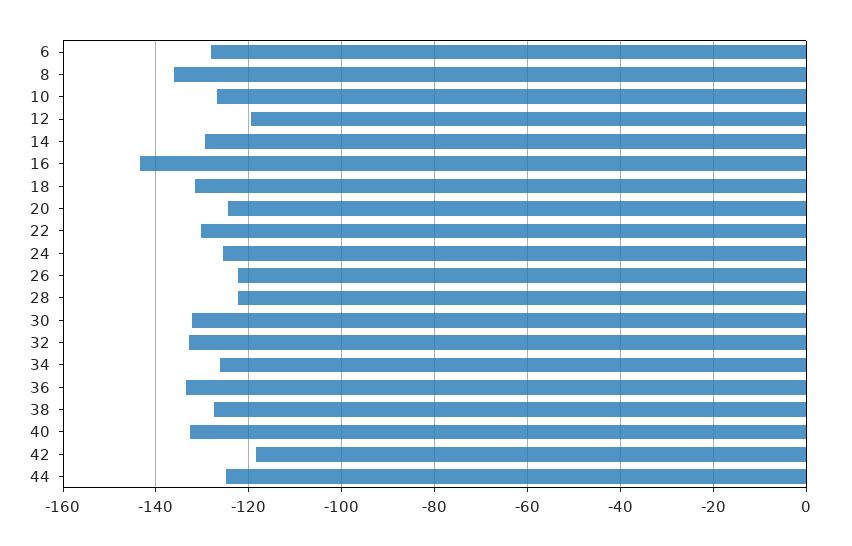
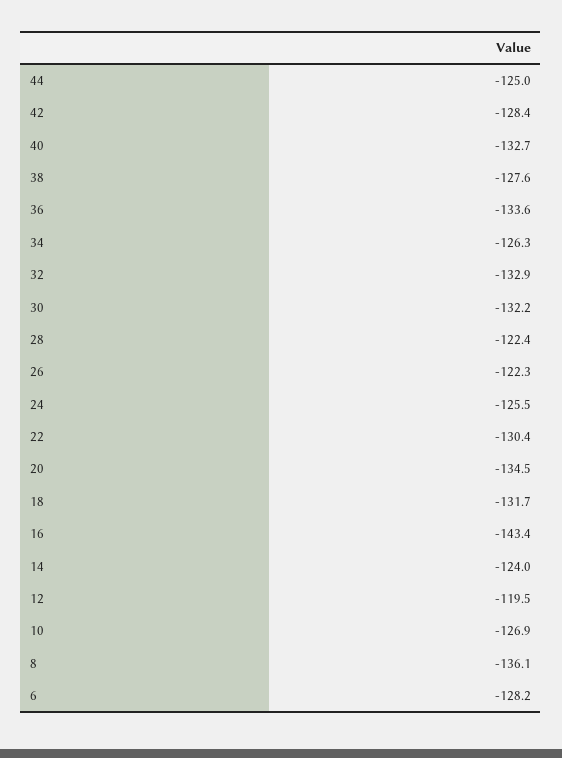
14: -130 -> -124
20: -124 -> -134.5
42: -118 -> -128.4

